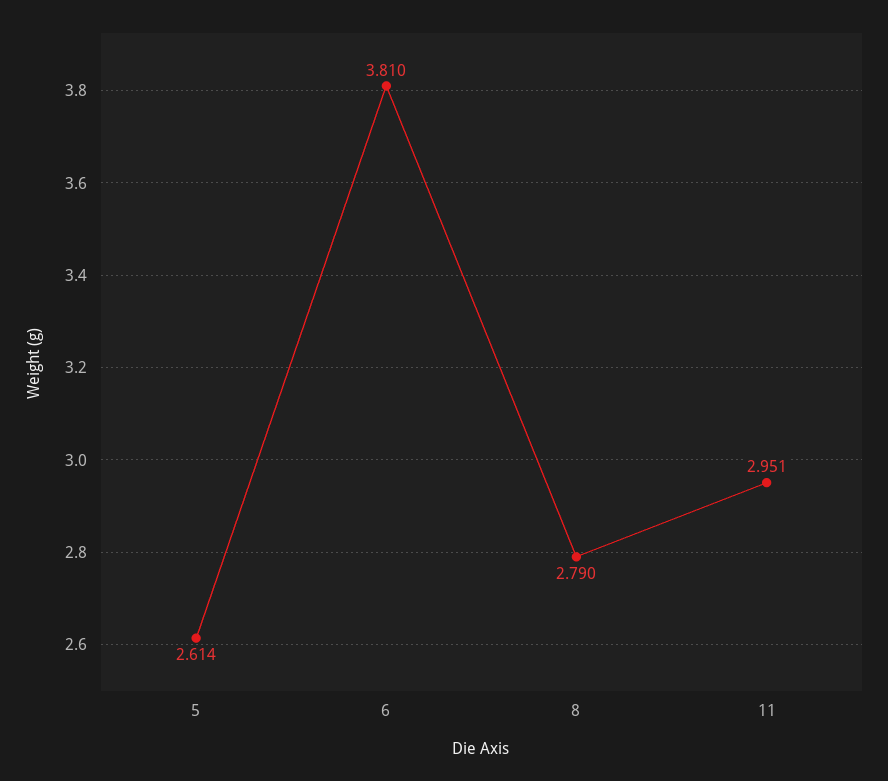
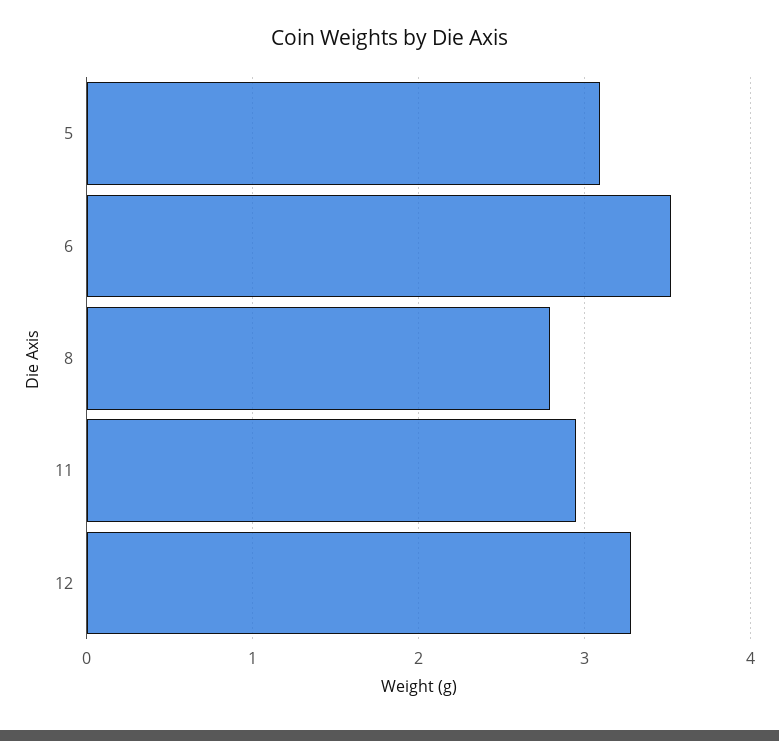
5: 2.614 -> 3.1
6: 3.81 -> 3.5
12: none -> 3.3

